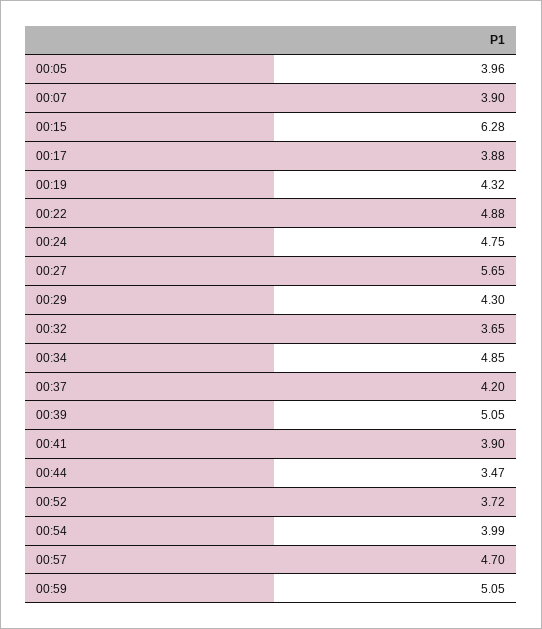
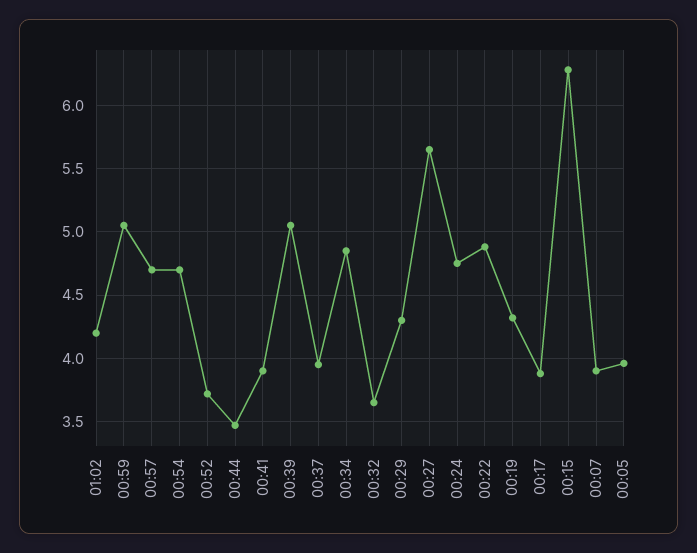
00:37: 4.2 -> 3.95
00:54: 3.99 -> 4.7
01:02: none -> 4.2

